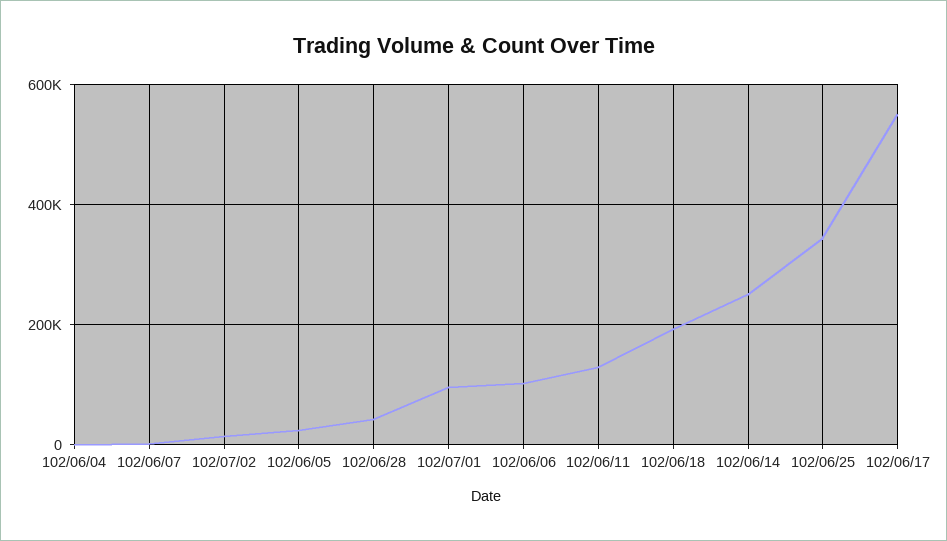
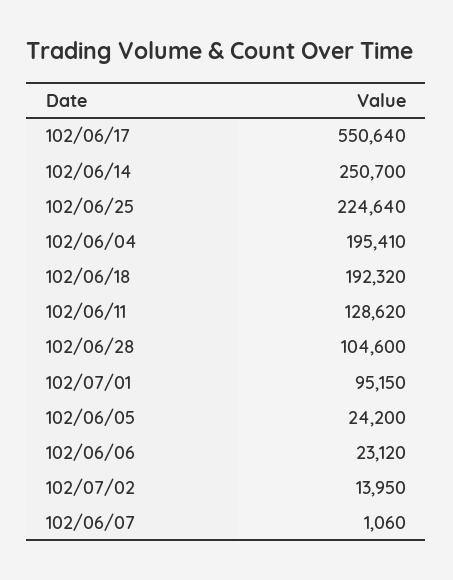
102/06/04: 0 -> 195410
102/06/28: 40000 -> 104600
102/06/06: 100000 -> 23120
102/06/25: 340000 -> 224640

